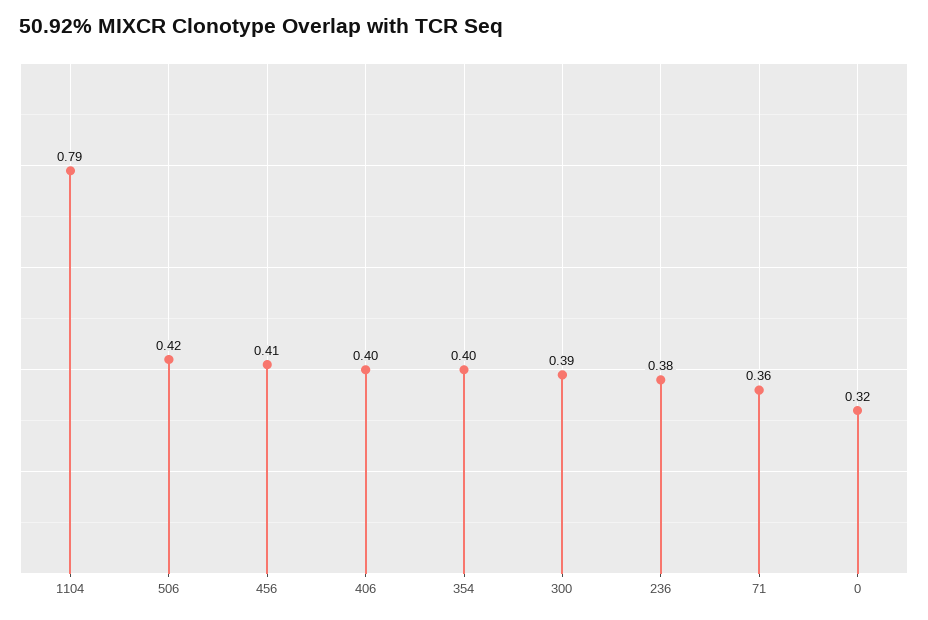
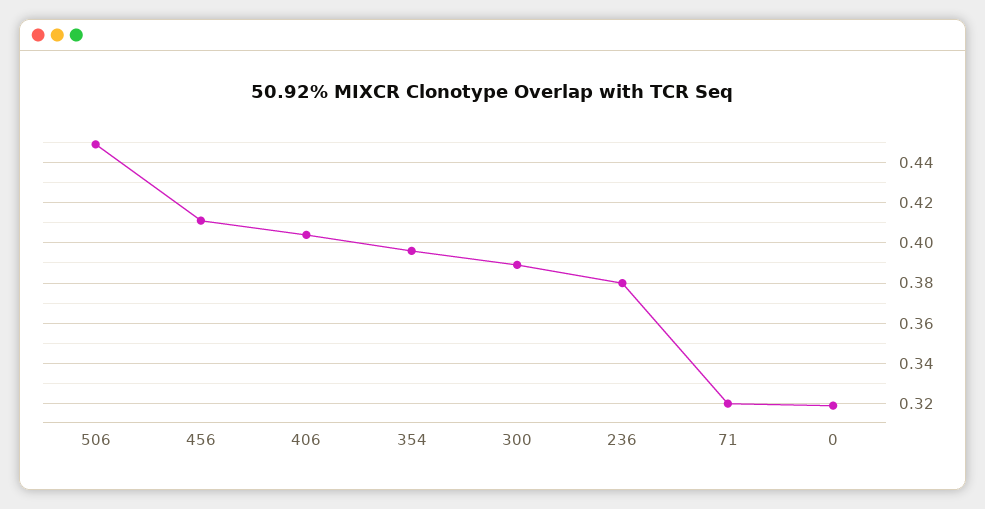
1104: 0.79 -> none
506: 0.42 -> 0.45
71: 0.36 -> 0.32

